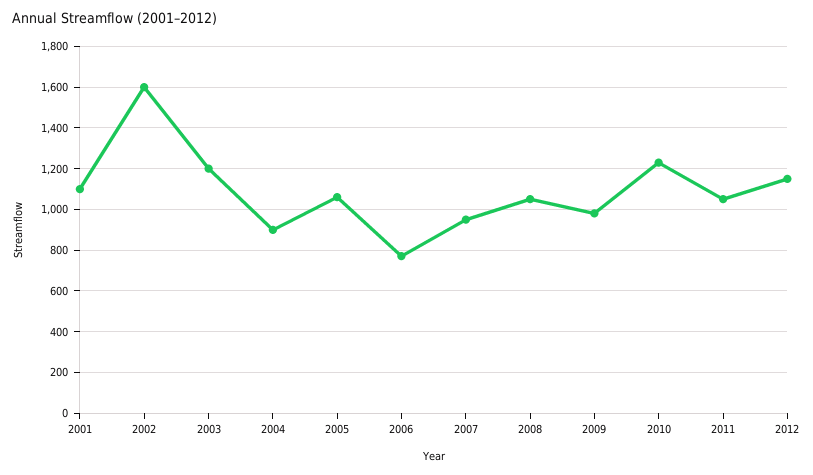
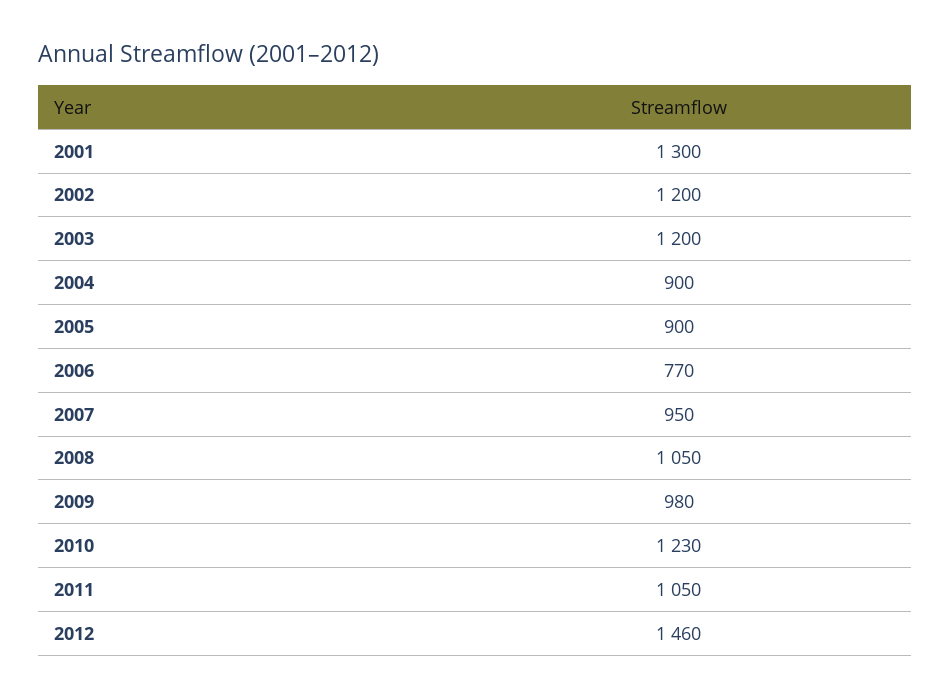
2001: 1100 -> 1300
2002: 1600 -> 1200
2005: 1050 -> 900
2012: 1150 -> 1460

